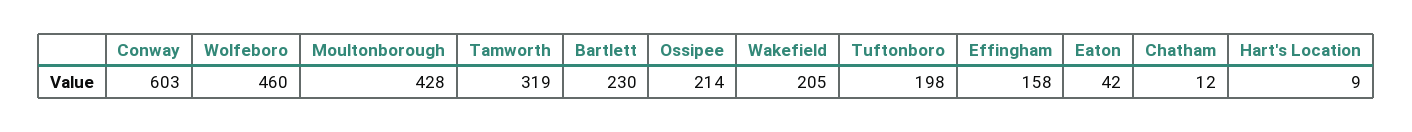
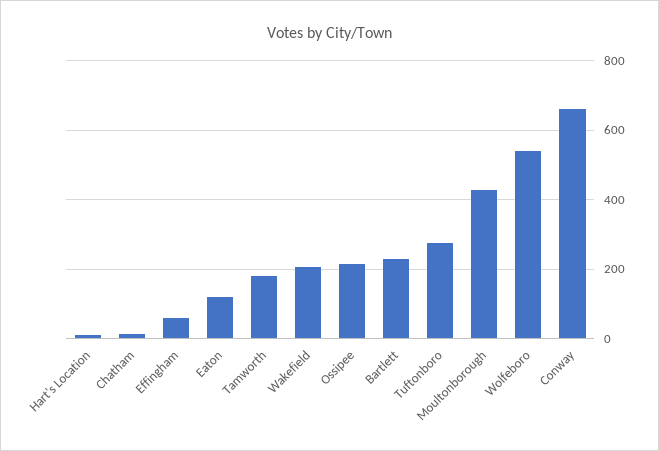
Conway: 603 -> 660
Wolfeboro: 460 -> 540
Tamworth: 319 -> 180
Tuftonboro: 198 -> 280
Effingham: 158 -> 60
Eaton: 42 -> 120

